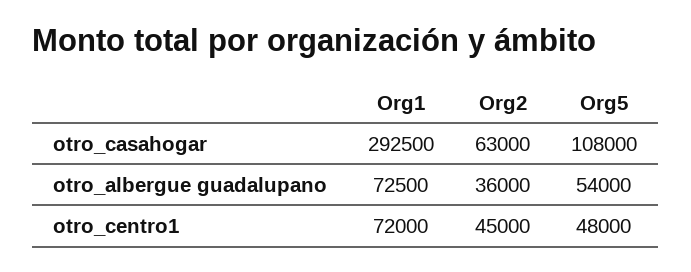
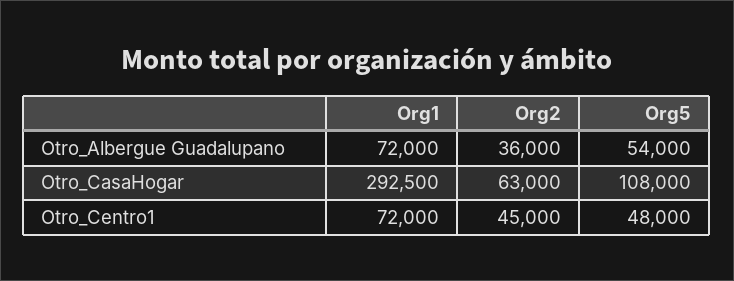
Org1, otro_albergue guadalupano: 72500 -> 72000

